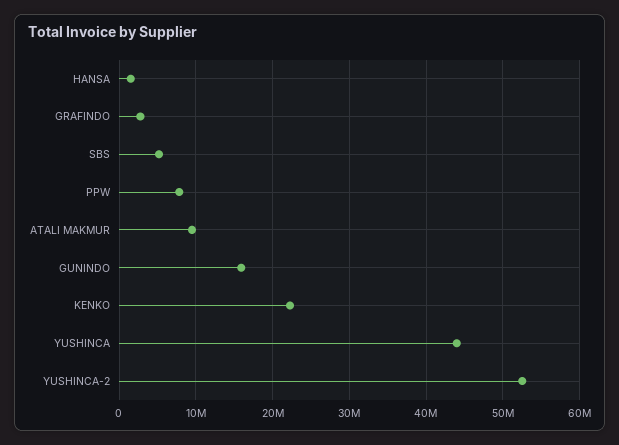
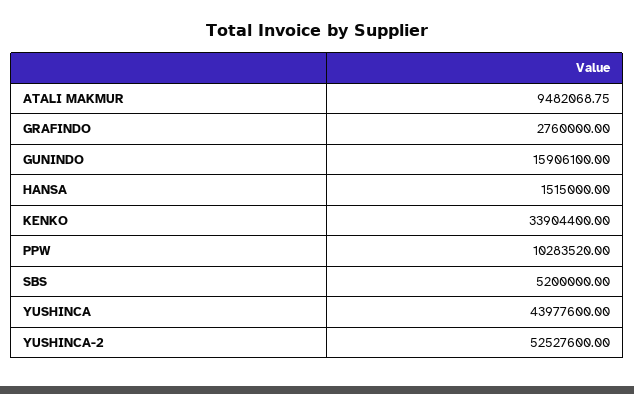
PPW: 8000000 -> 10283520
KENKO: 22000000 -> 33904400

